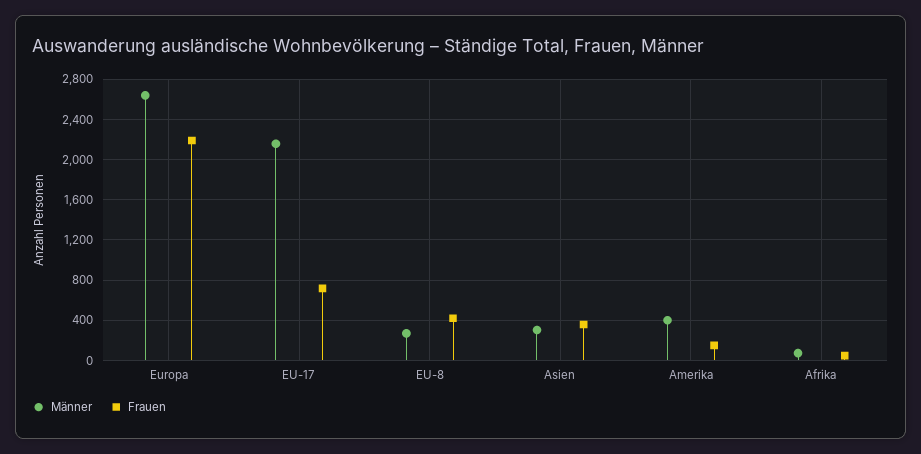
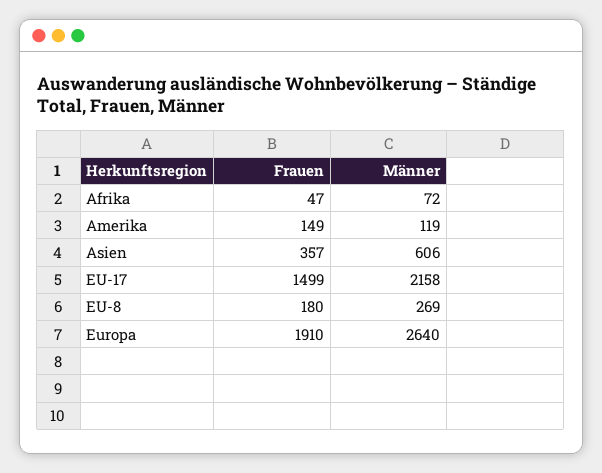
Frauen, Europa: 2200 -> 1910
Frauen, EU-17: 700 -> 1499
Frauen, EU-8: 400 -> 180
Männer, Asien: 300 -> 606
Männer, Amerika: 400 -> 119

